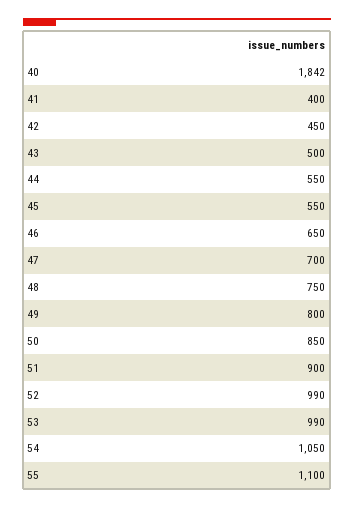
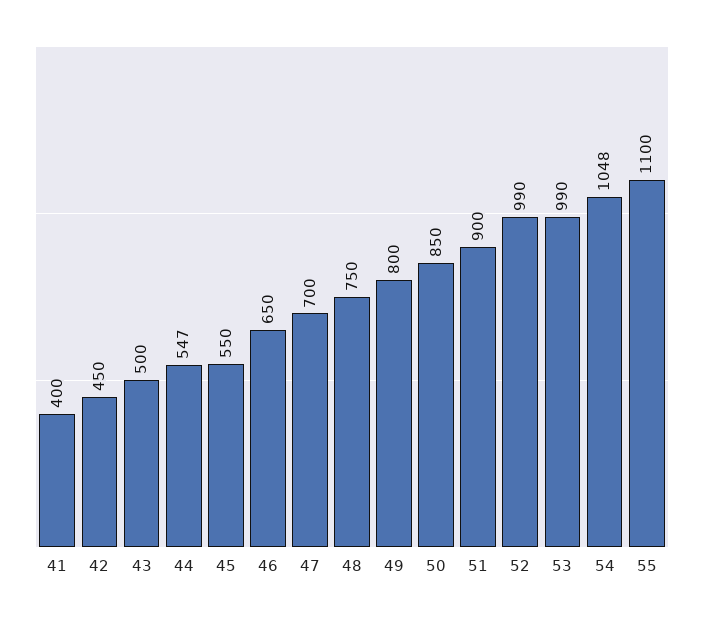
40: 1842 -> none
44: 550 -> 547
54: 1050 -> 1048

